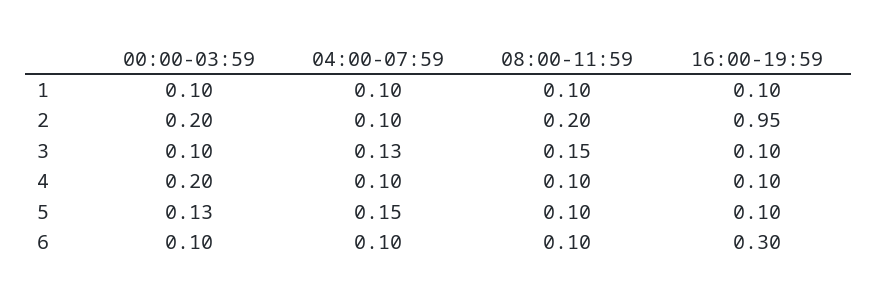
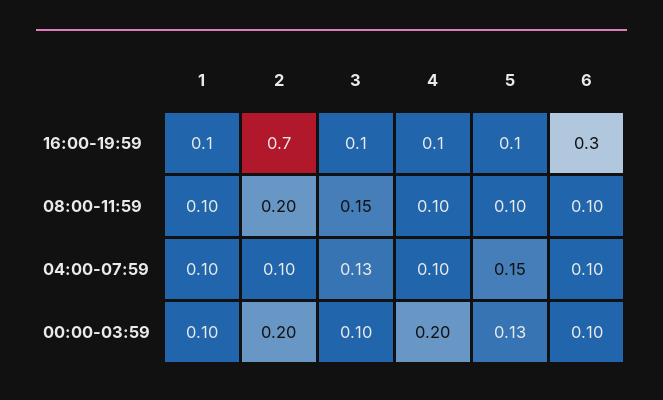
16:00-19:59, 2: 0.95 -> 0.7

